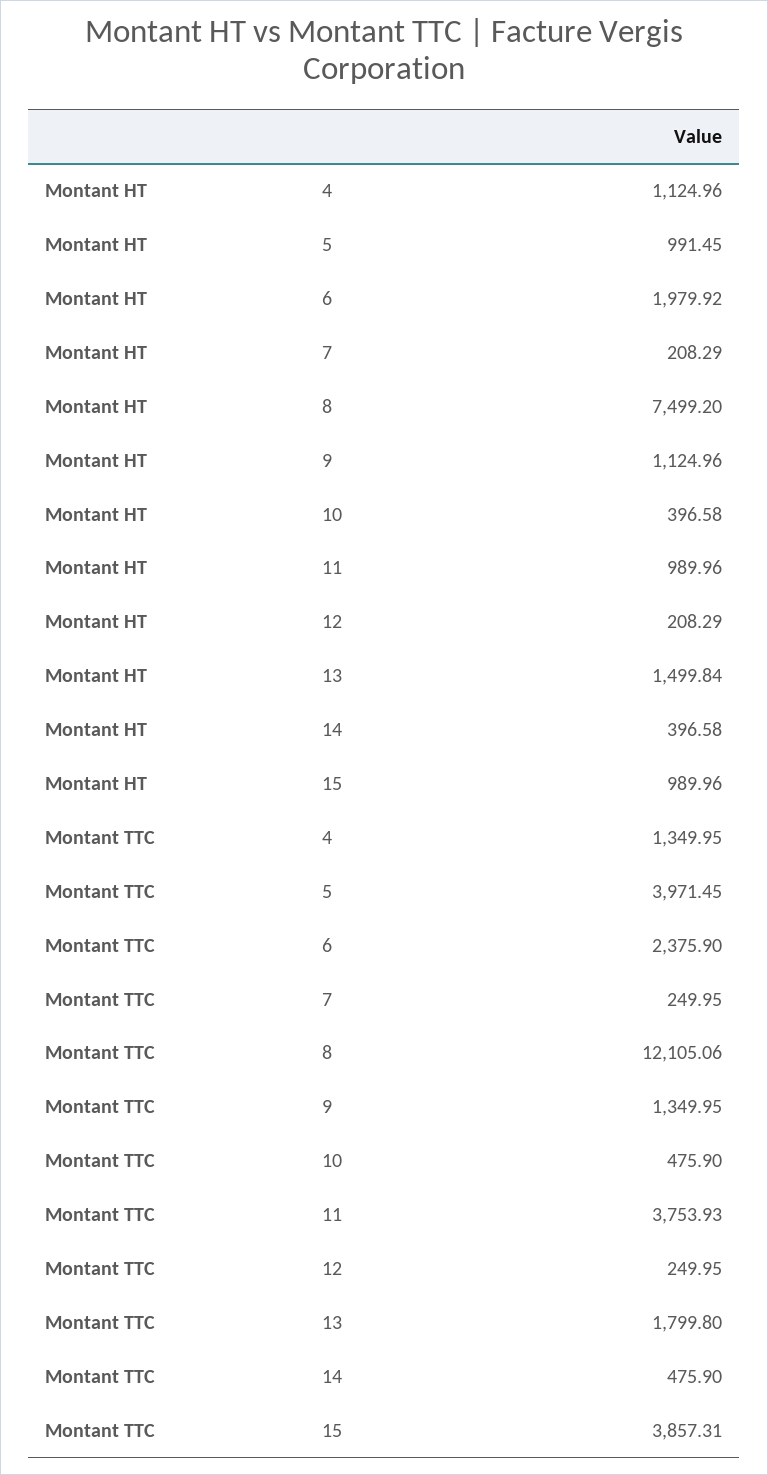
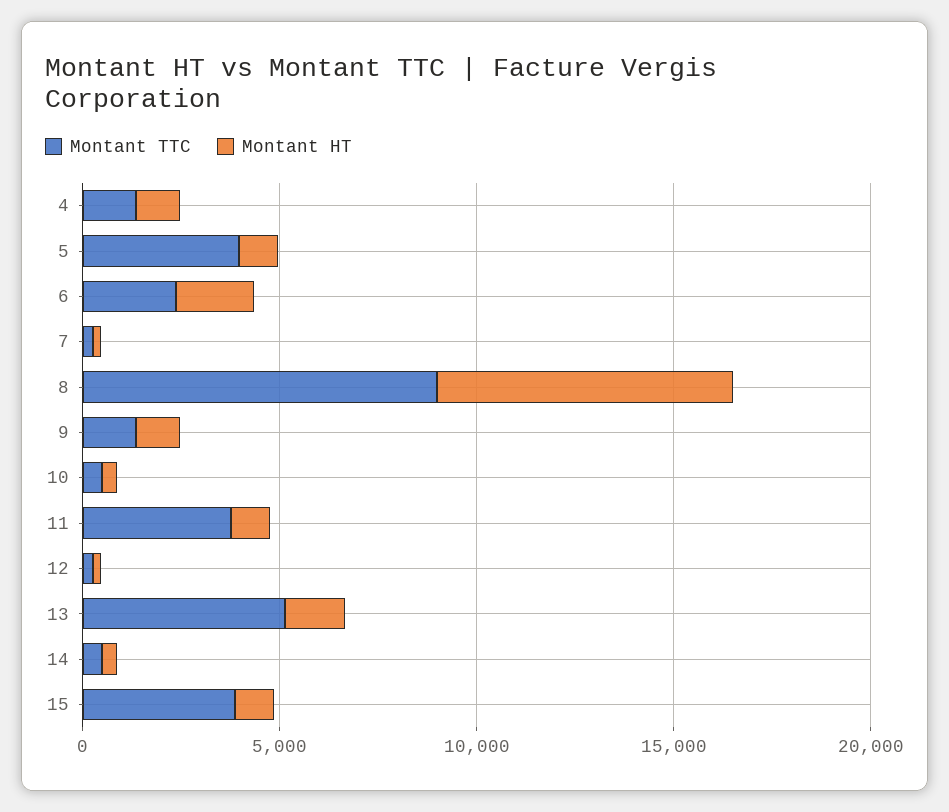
Montant TTC, 8: 12105.06 -> 9000
Montant TTC, 13: 1799.8 -> 5000

